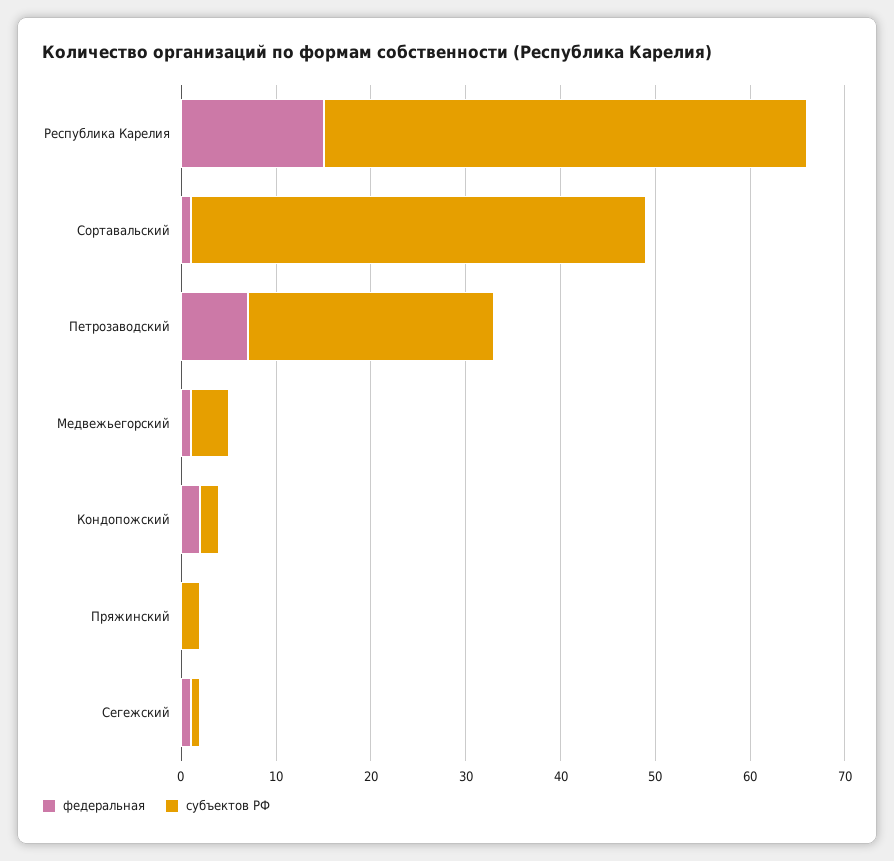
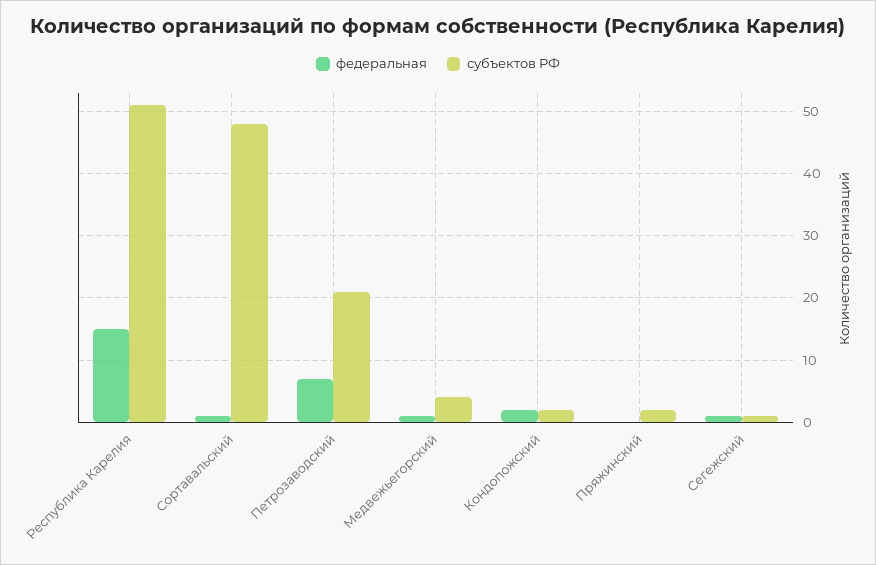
субъектов РФ, Петрозаводский: 26 -> 21

